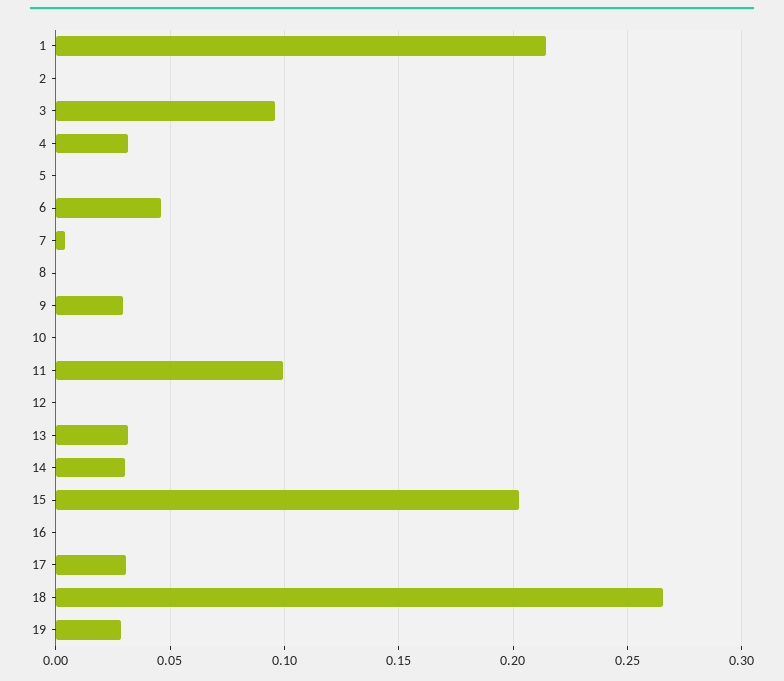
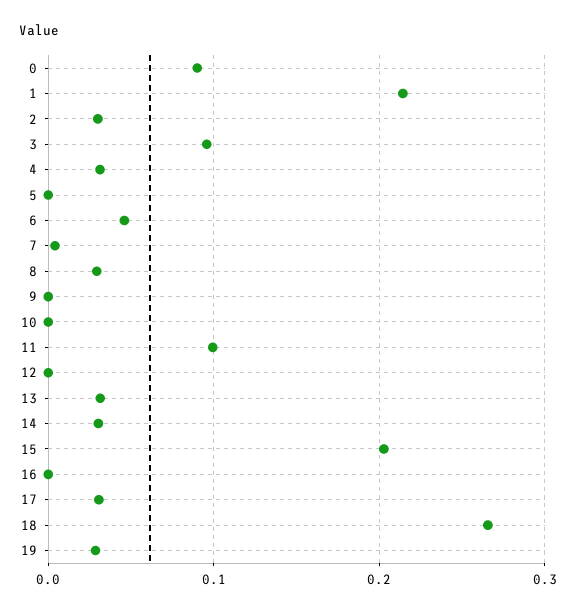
2: 0 -> 0.03
8: 0 -> 0.03
9: 0.03 -> 0
0: none -> 0.09

